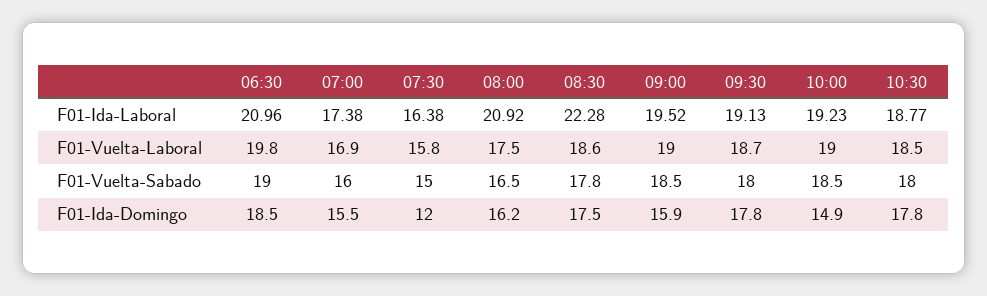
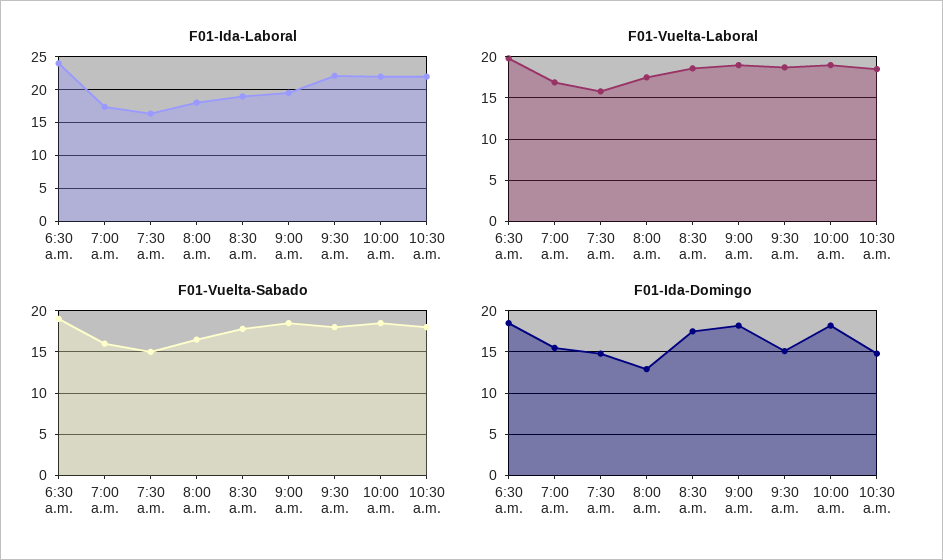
F01-Ida-Laboral, 06:30: 20.96 -> 24
F01-Ida-Laboral, 08:00: 20.92 -> 18
F01-Ida-Laboral, 08:30: 22.28 -> 19
F01-Ida-Laboral, 09:30: 19.13 -> 22
F01-Ida-Laboral, 10:00: 19.23 -> 22
F01-Ida-Laboral, 10:30: 18.77 -> 22
F01-Ida-Domingo, 07:30: 12 -> 15
F01-Ida-Domingo, 08:00: 16.2 -> 13
F01-Ida-Domingo, 09:00: 15.9 -> 18
F01-Ida-Domingo, 09:30: 17.8 -> 15
F01-Ida-Domingo, 10:00: 14.9 -> 18
F01-Ida-Domingo, 10:30: 17.8 -> 15

